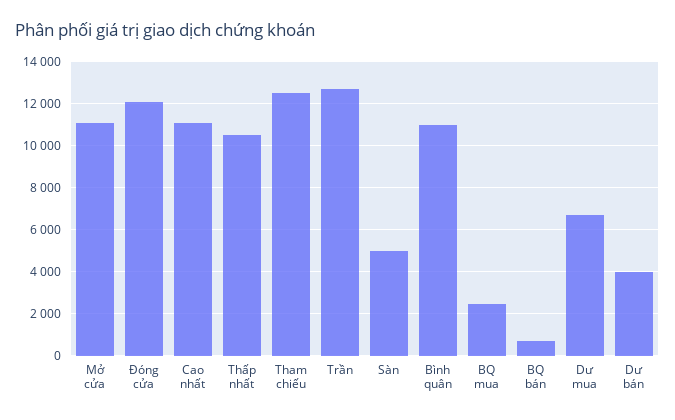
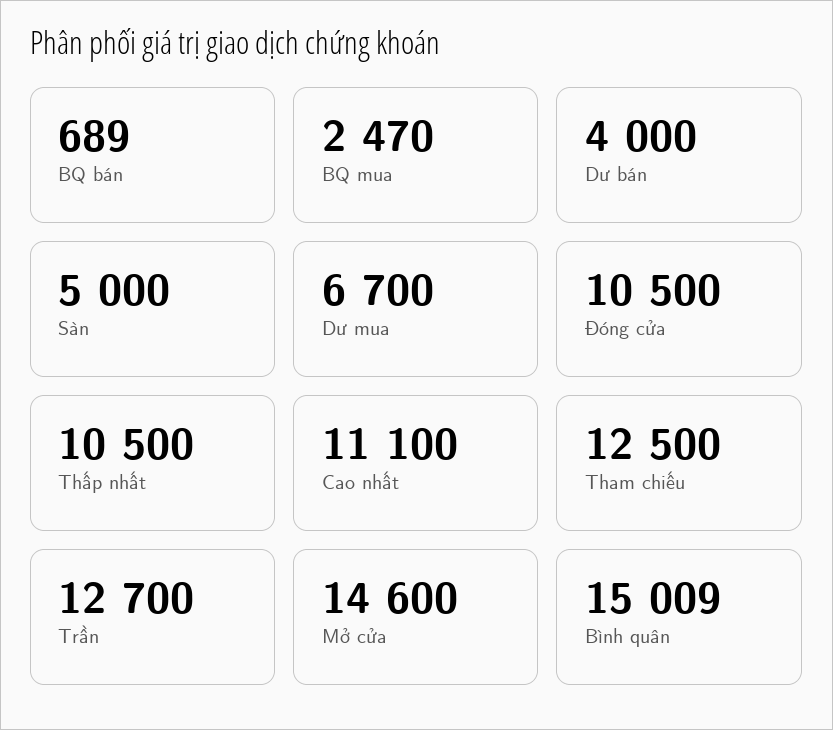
Mở cửa: 11000 -> 14600
Đóng cửa: 12000 -> 10500
Bình quân: 11000 -> 15009

